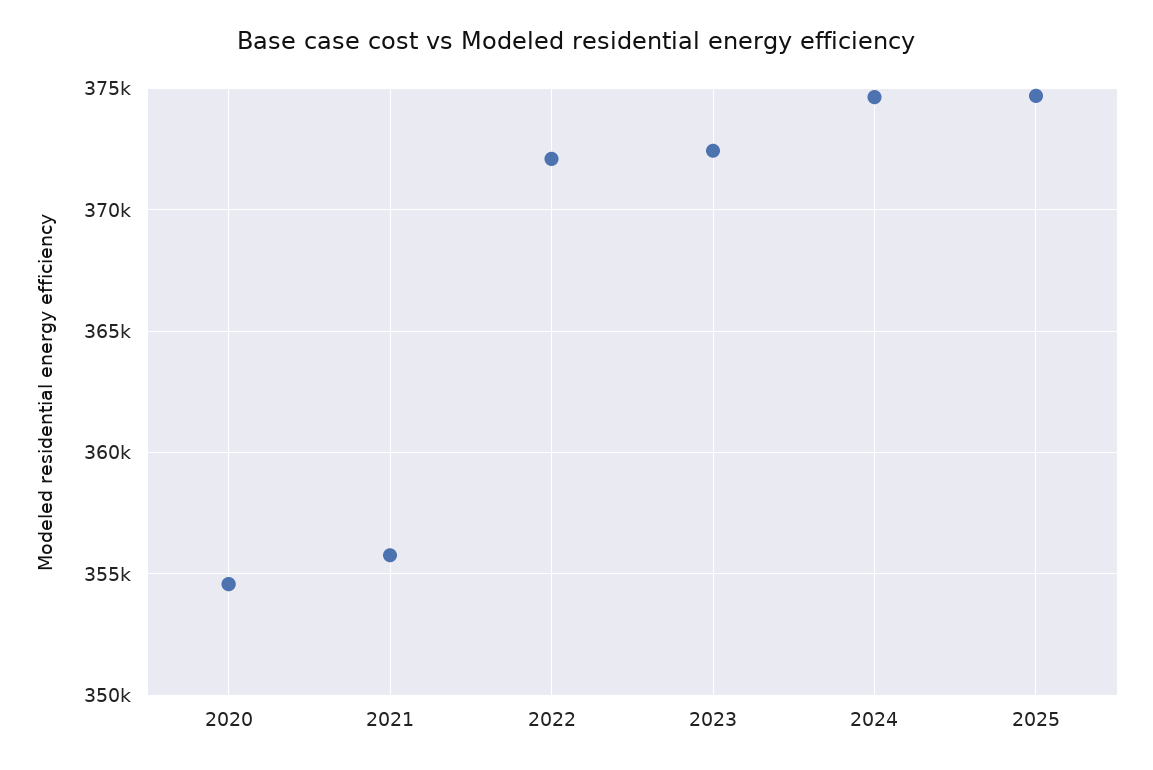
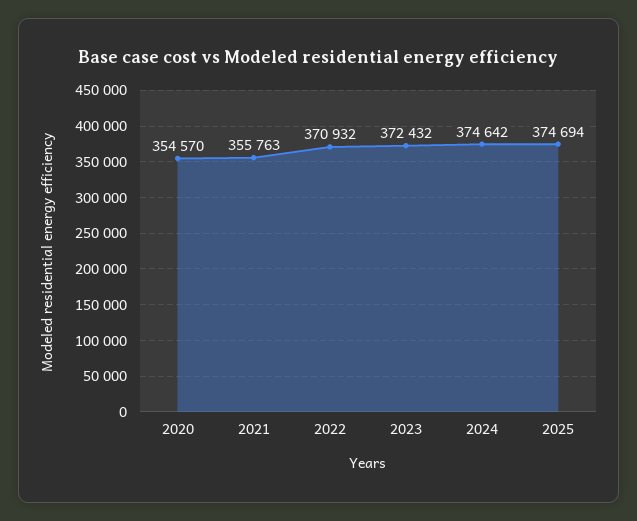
2022: 372000 -> 370932

